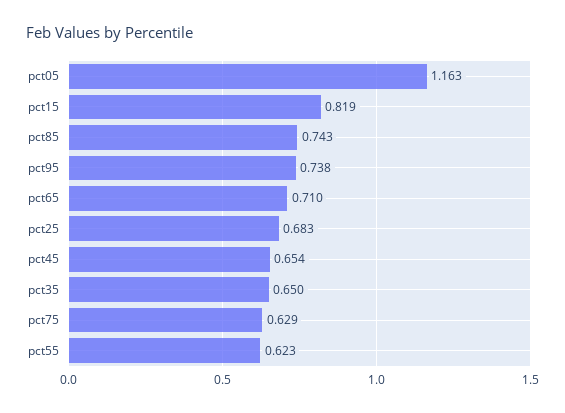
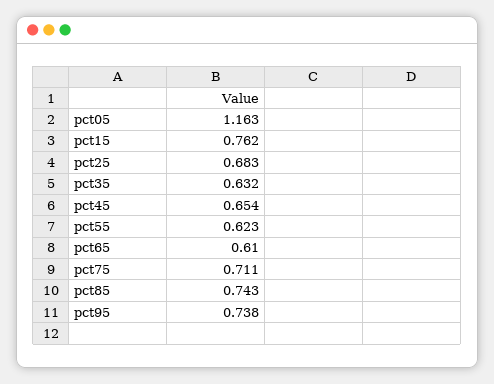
pct15: 0.819 -> 0.762
pct65: 0.71 -> 0.61
pct35: 0.65 -> 0.632
pct75: 0.629 -> 0.711

